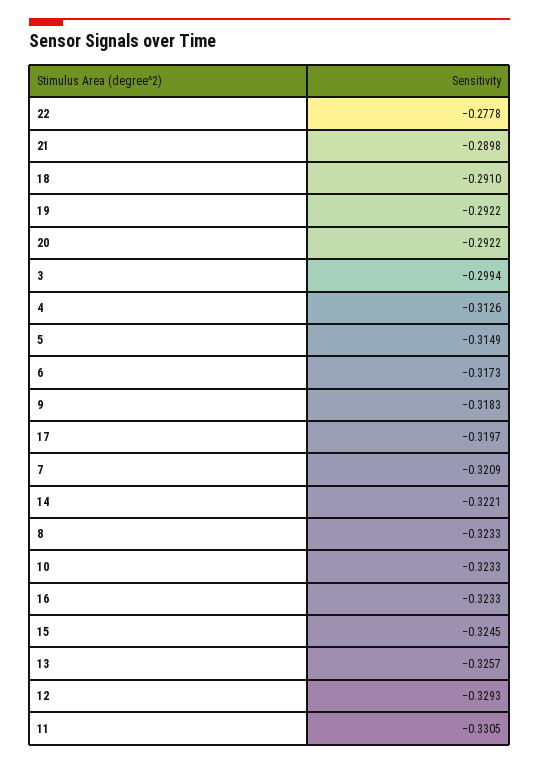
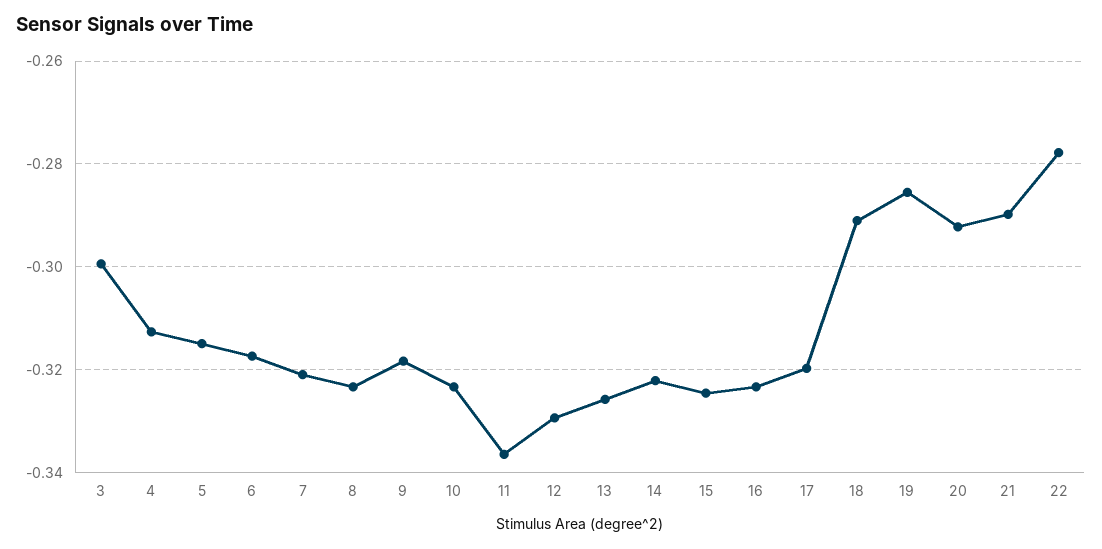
19: -0.2922 -> -0.286
11: -0.3305 -> -0.336

